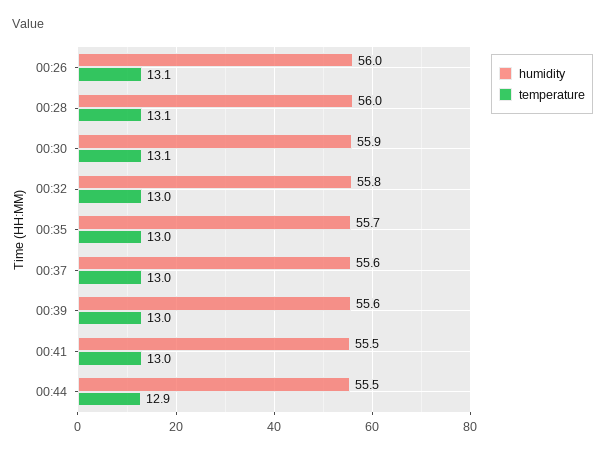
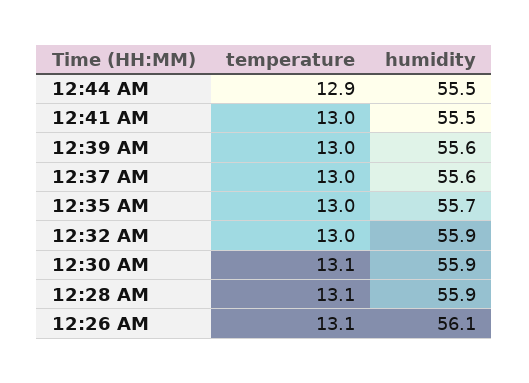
humidity, 00:26: 56 -> 56.1
humidity, 00:28: 56 -> 55.9
humidity, 00:32: 55.8 -> 55.9

